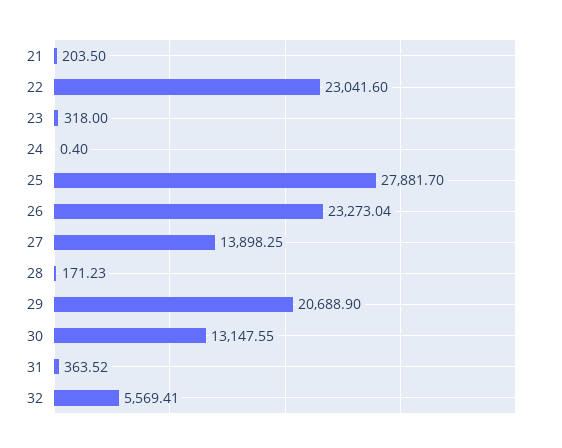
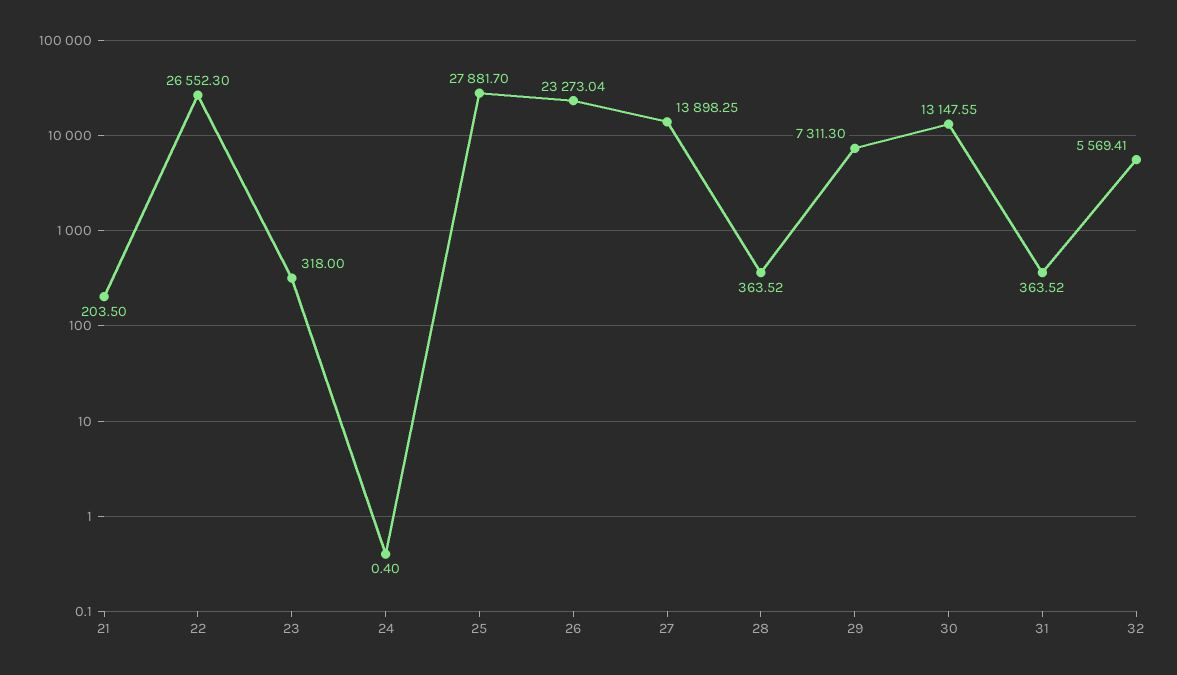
22: 23041.6 -> 26552.3
28: 171.23 -> 363.52
29: 20688.9 -> 7311.3

